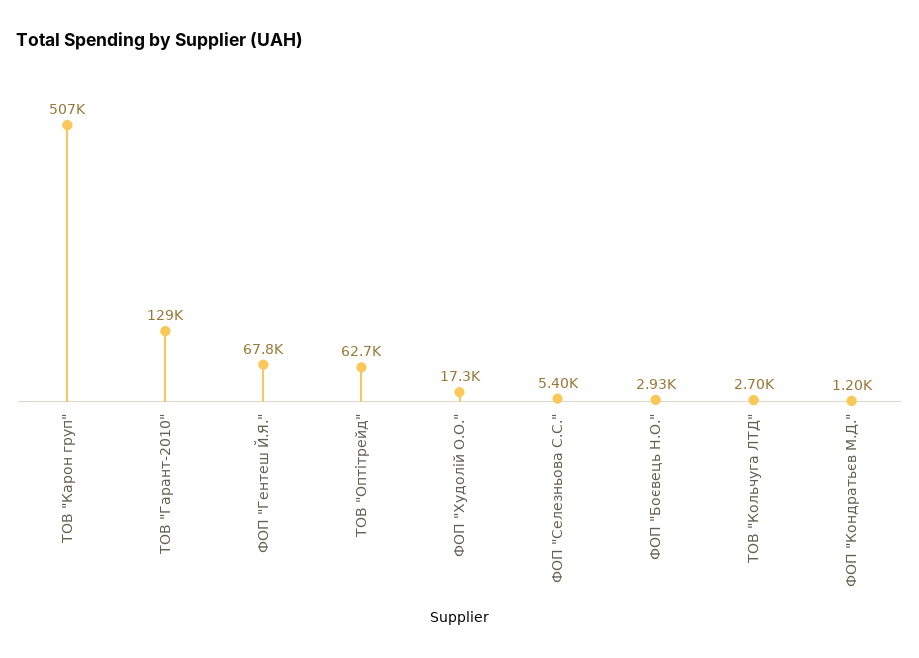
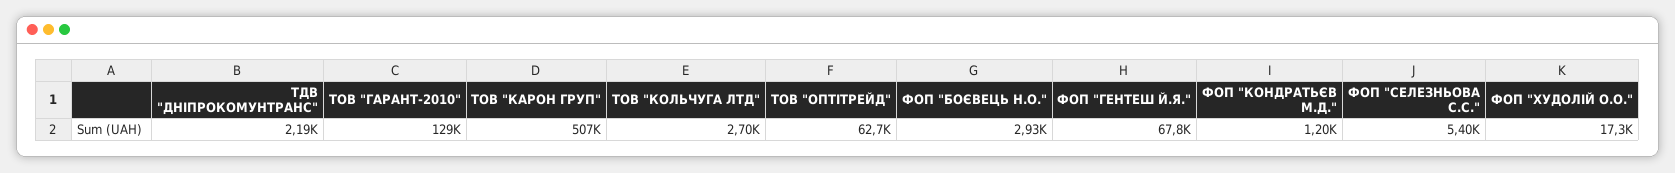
ТДВ "ДНІПРОКОМУНТРАНС": none -> 2190

